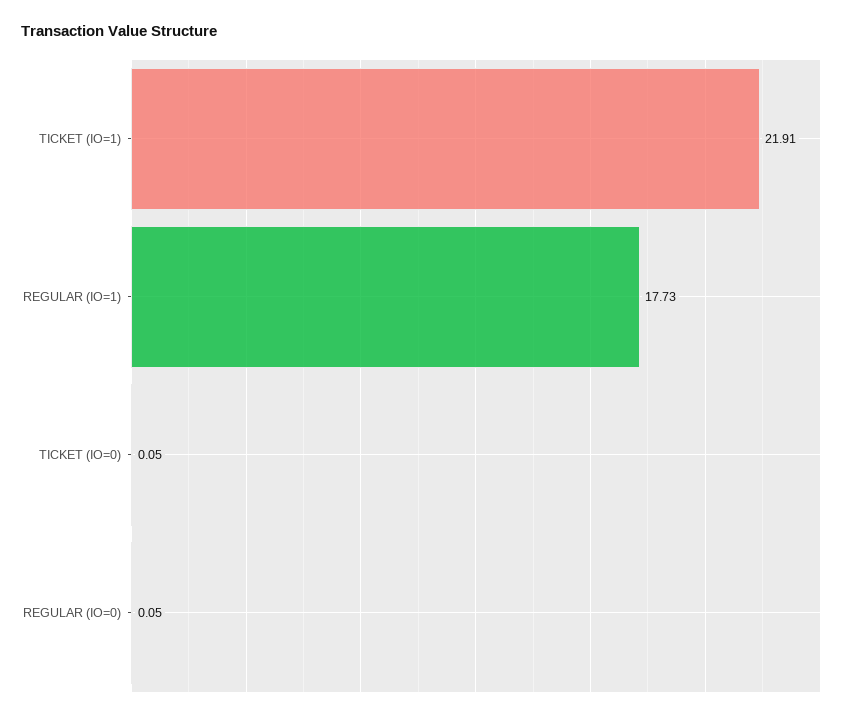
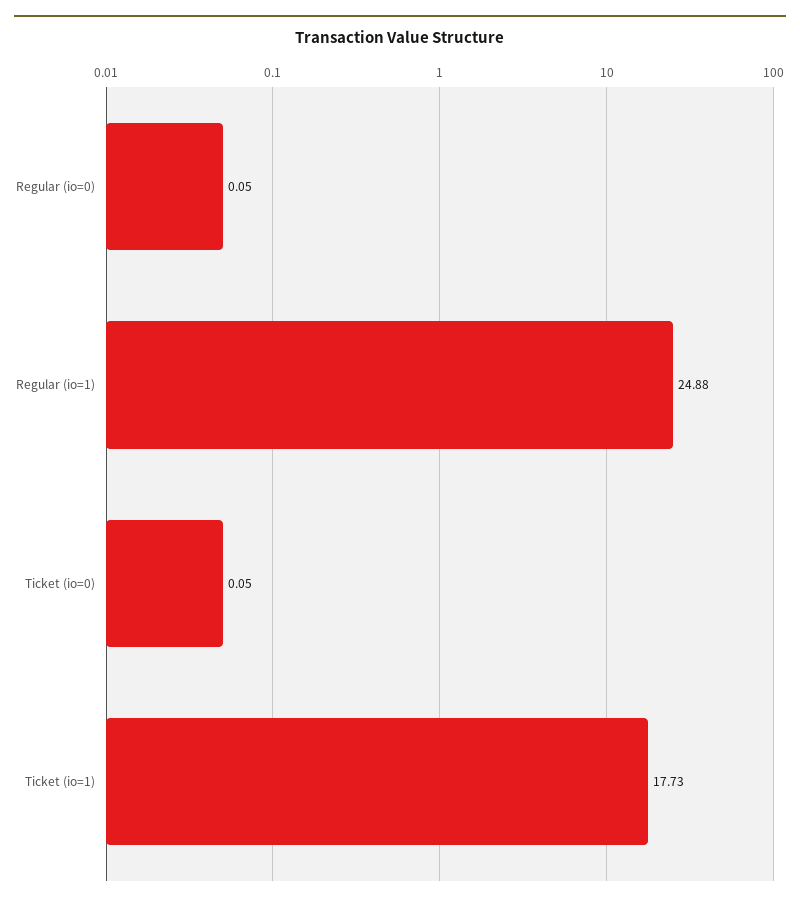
TICKET (IO=1): 21.91 -> 17.73
REGULAR (IO=1): 17.73 -> 24.88

